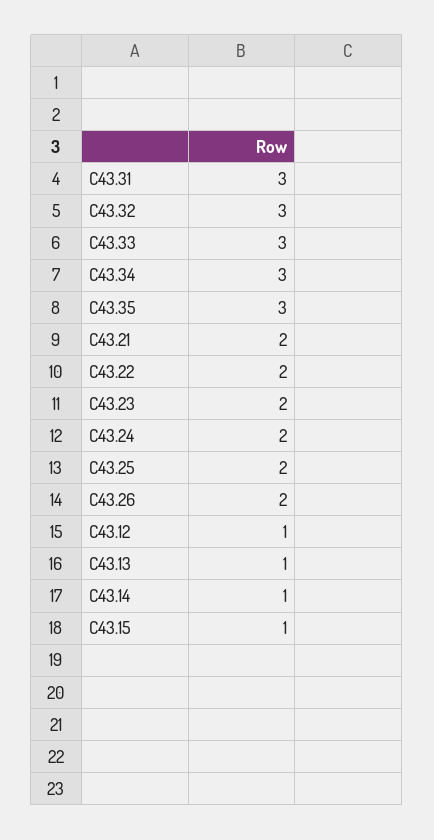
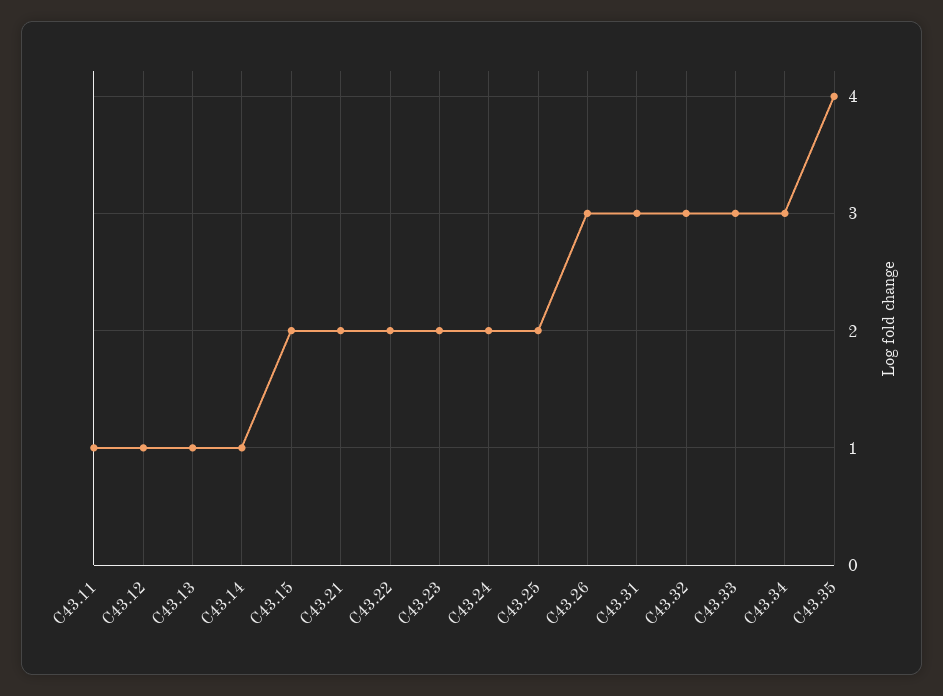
C43.35: 3 -> 4
C43.26: 2 -> 3
C43.15: 1 -> 2
C43.11: none -> 1

